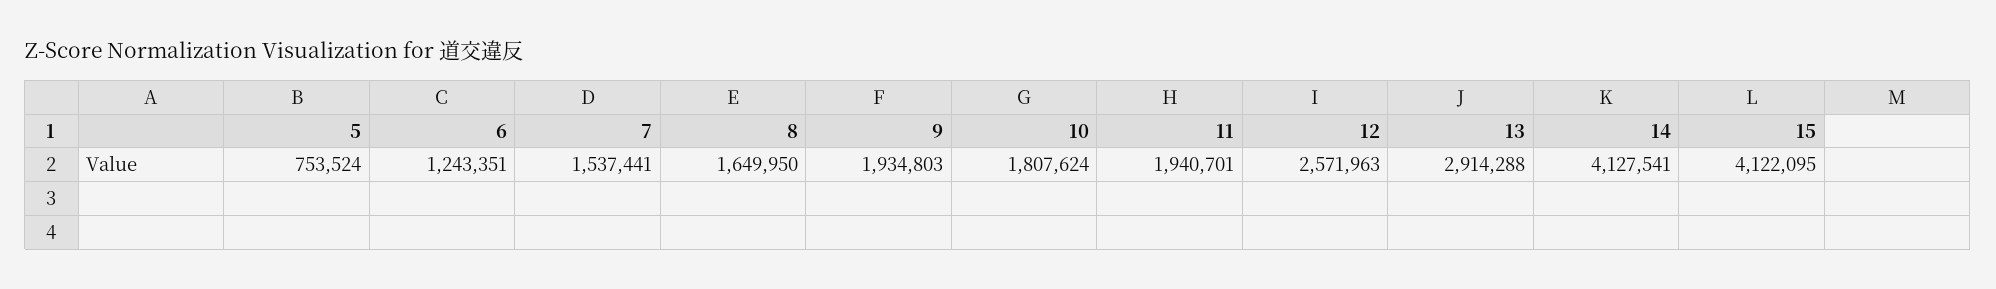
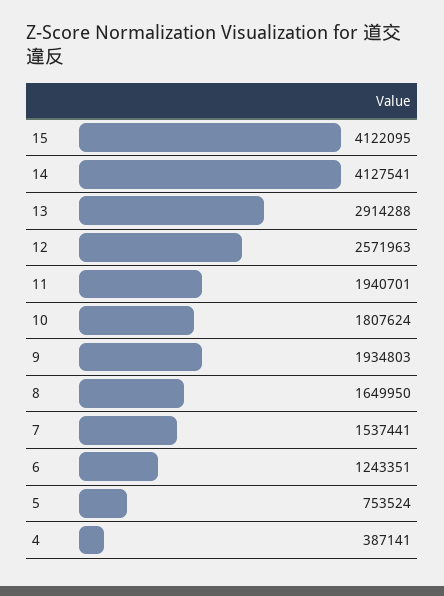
4: none -> 387141

